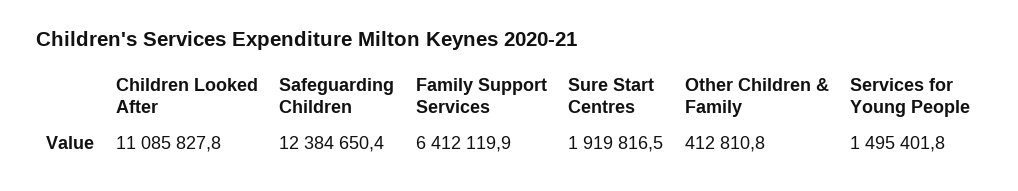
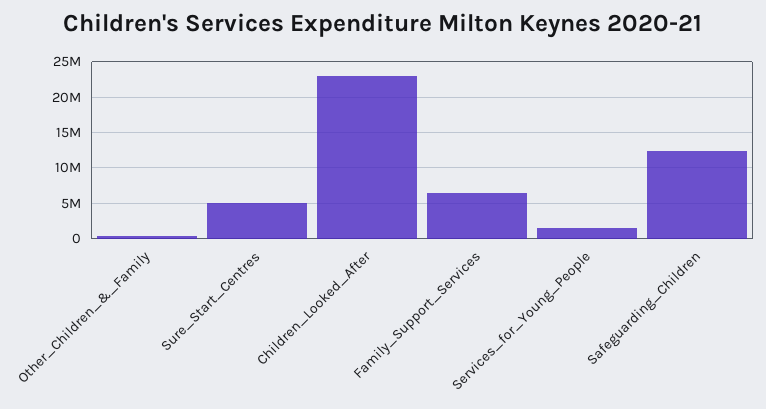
Children Looked After: 11085827.8 -> 23000000
Sure Start Centres: 1919816.5 -> 5000000

